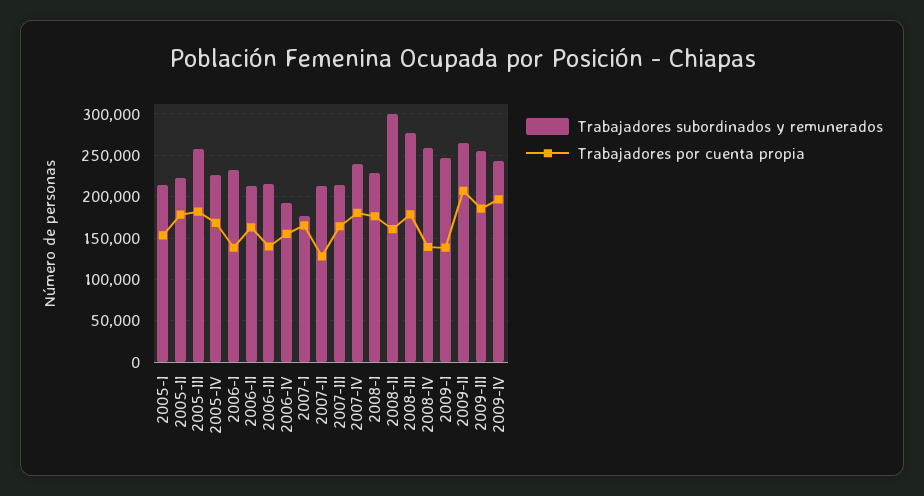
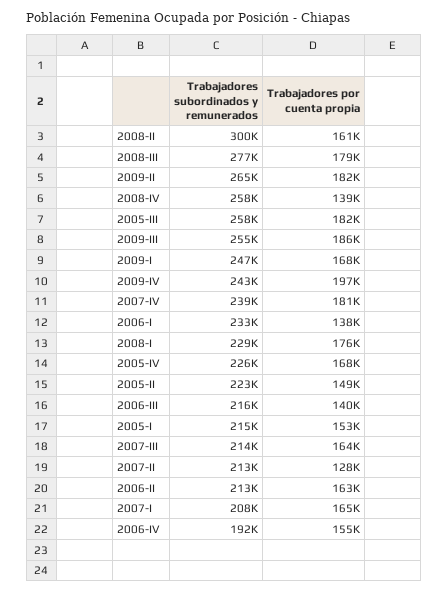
Trabajadores por cuenta propia, 2005-II: 180000 -> 149000
Trabajadores subordinados y remunerados, 2007-I: 180000 -> 208000
Trabajadores por cuenta propia, 2009-I: 140000 -> 168000
Trabajadores por cuenta propia, 2009-II: 210000 -> 182000

